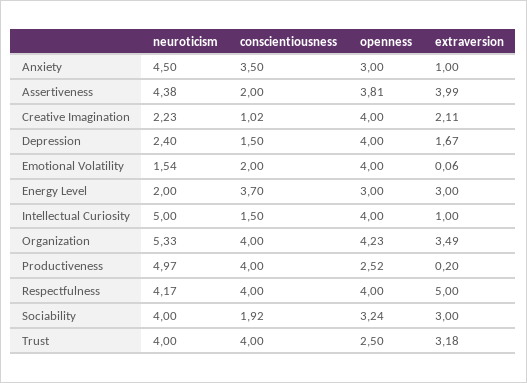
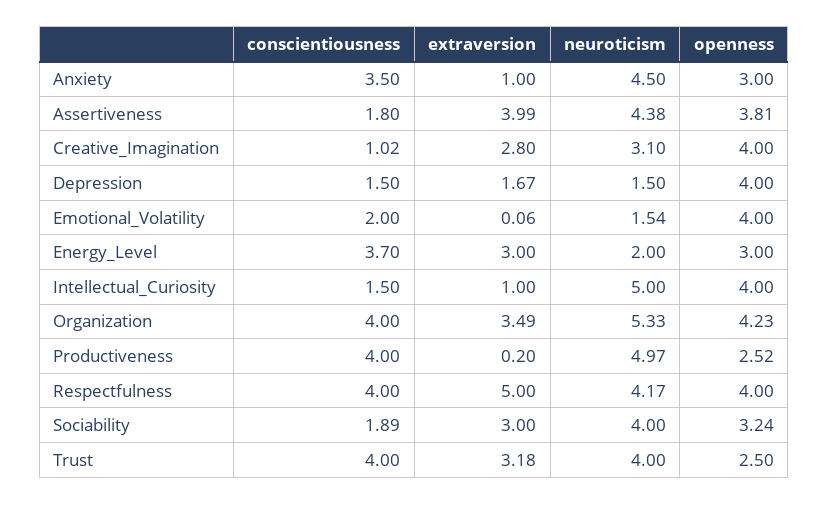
conscientiousness, Assertiveness: 2 -> 1.8
neuroticism, Creative Imagination: 2.23 -> 3.1
extraversion, Creative Imagination: 2.11 -> 2.8
neuroticism, Depression: 2.4 -> 1.5
conscientiousness, Sociability: 1.92 -> 1.89

